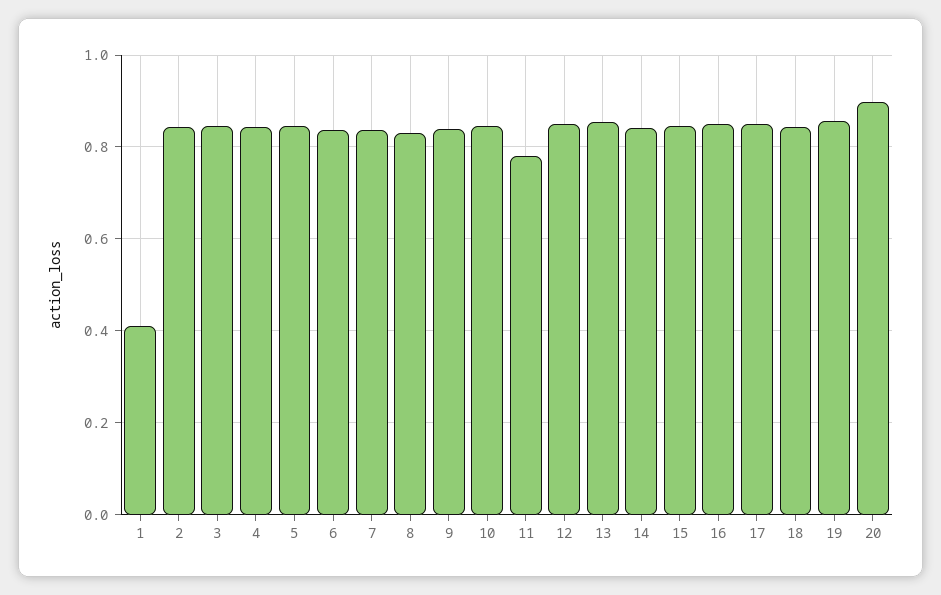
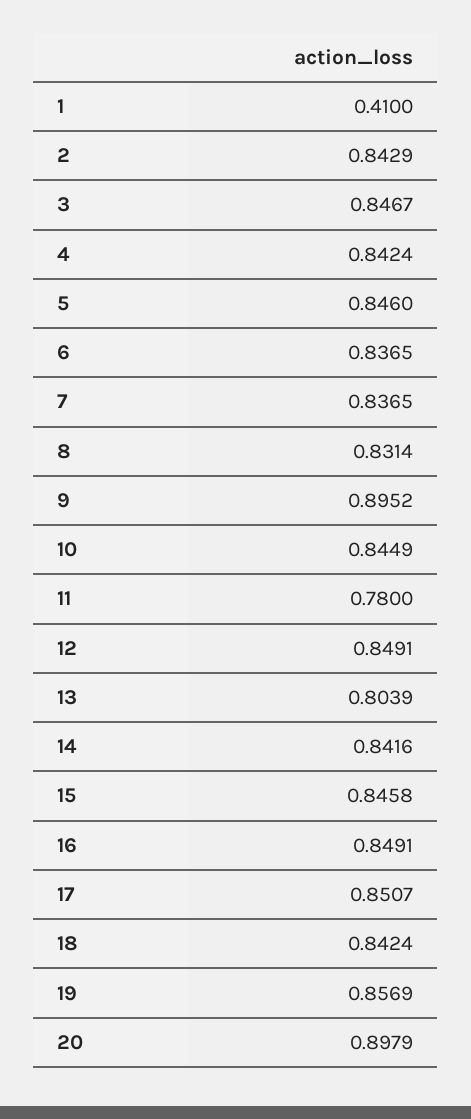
9: 0.84 -> 0.8952
13: 0.86 -> 0.8039

